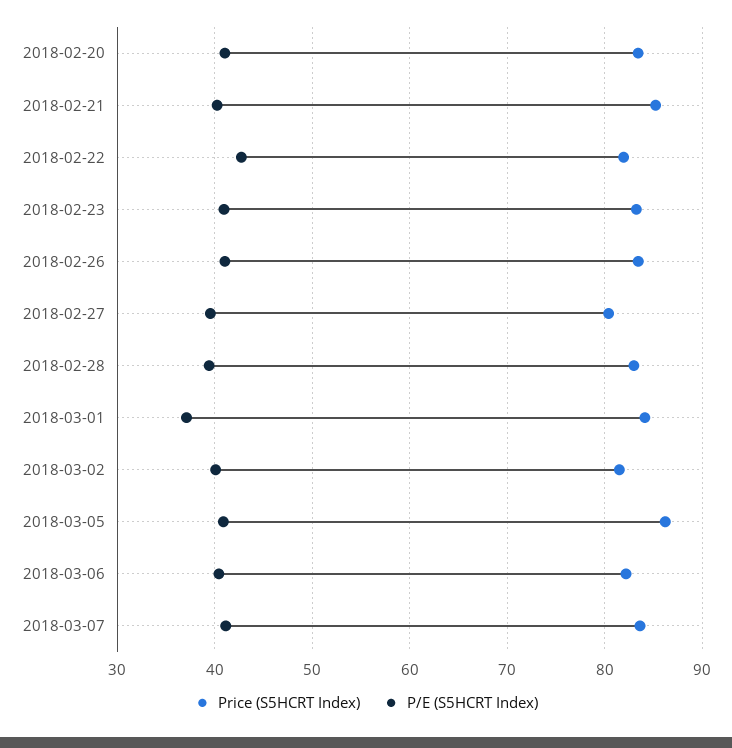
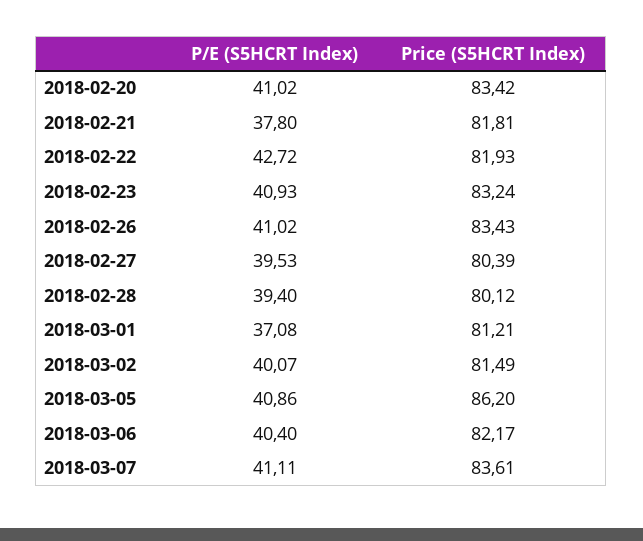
Price (S5HCRT Index), 2018-02-21: 85 -> 81.81
P/E (S5HCRT Index), 2018-02-21: 40 -> 37.8
Price (S5HCRT Index), 2018-02-28: 83 -> 80.12
Price (S5HCRT Index), 2018-03-01: 84 -> 81.21

